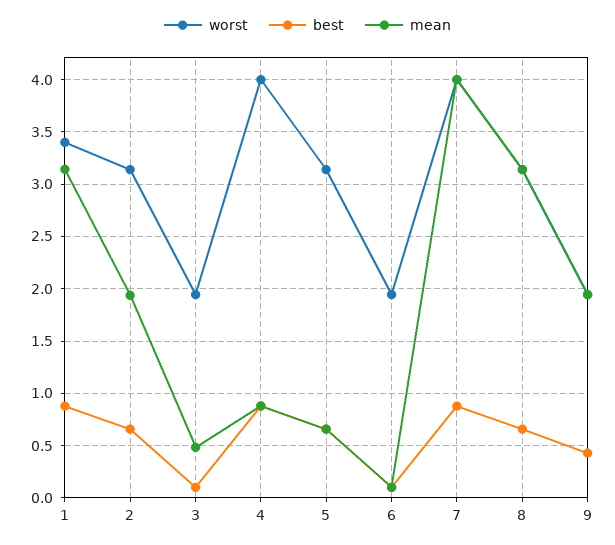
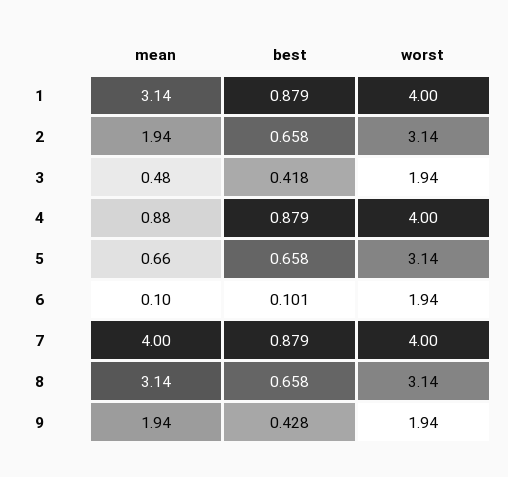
worst, 1: 3.4 -> 4
best, 3: 0.1 -> 0.418

